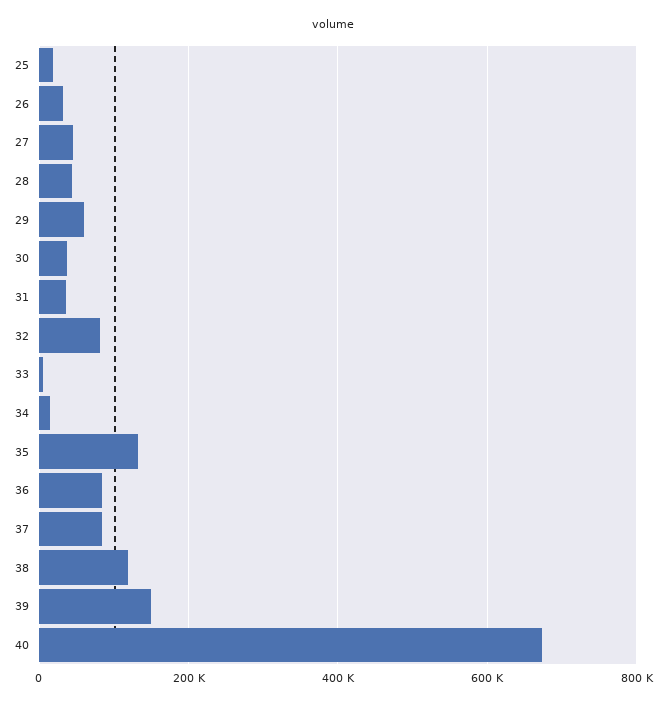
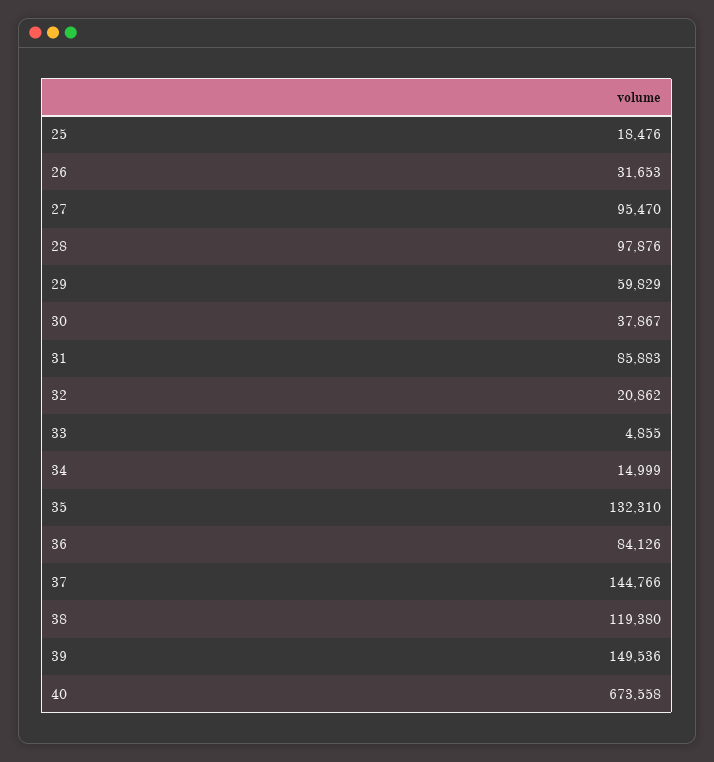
27: 40000 -> 95470
28: 40000 -> 97876
31: 40000 -> 85883
32: 80000 -> 20862
37: 80000 -> 144766

